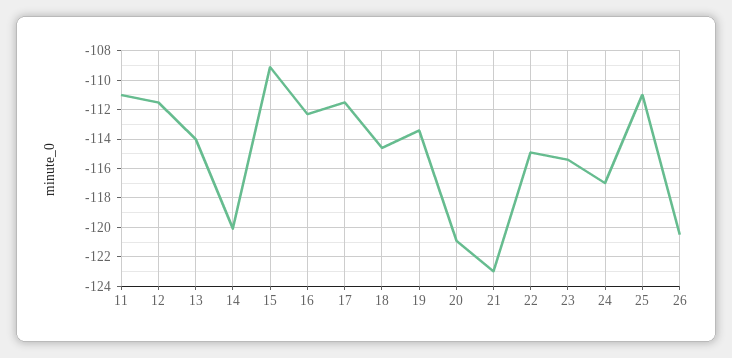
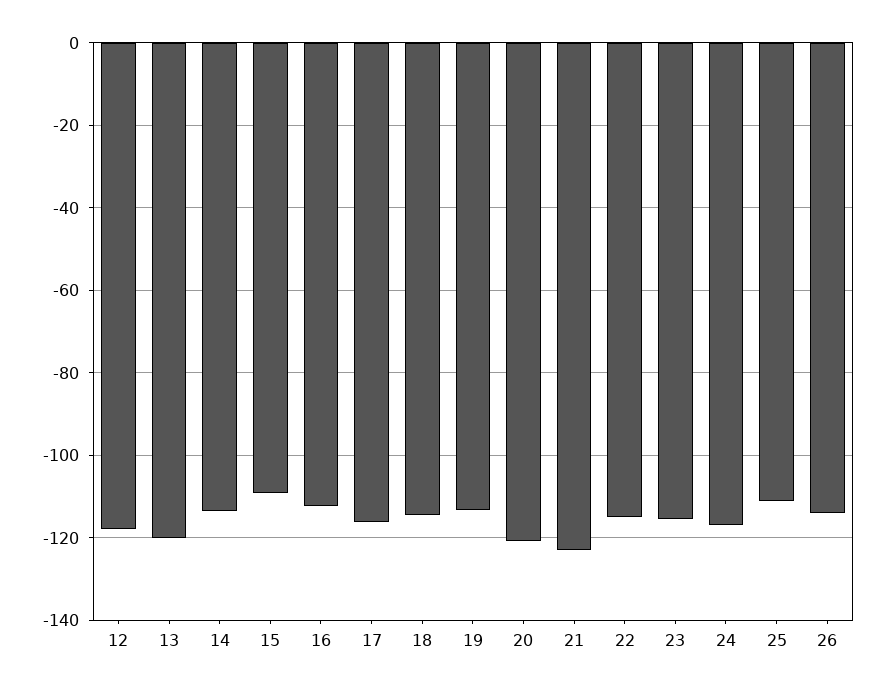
11: -111 -> none
12: -111.5 -> -118
13: -114 -> -120
14: -120 -> -114
17: -111.5 -> -116
26: -120.5 -> -114

